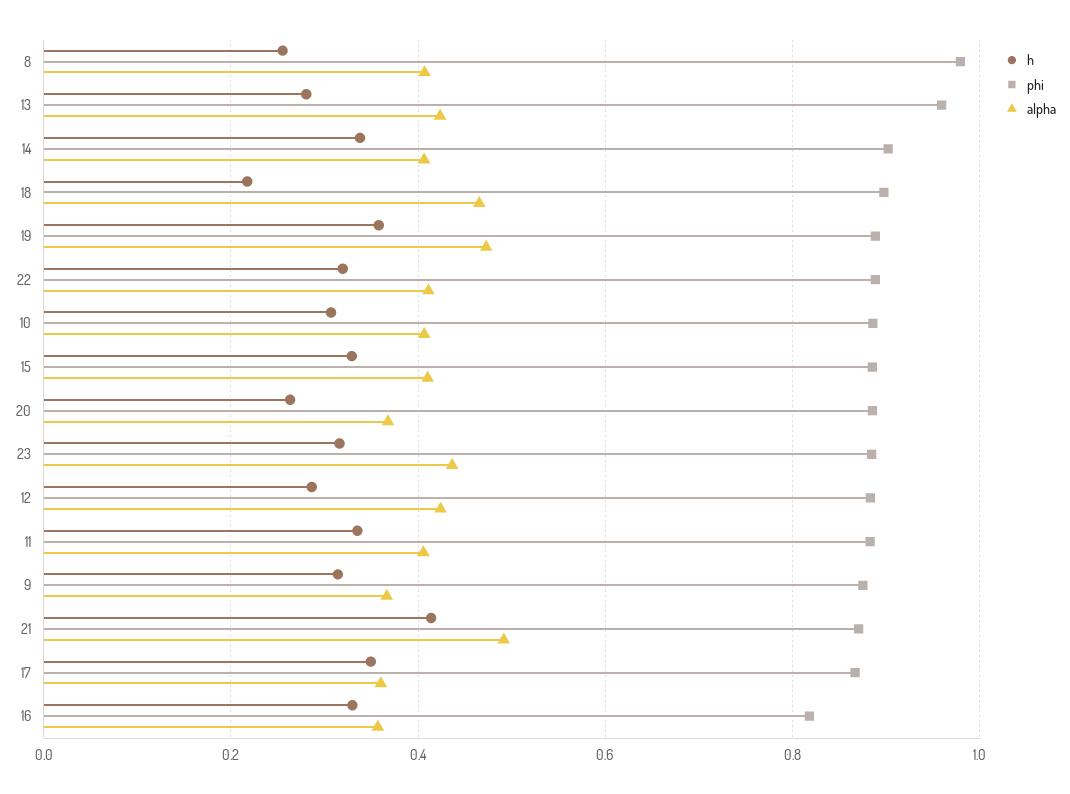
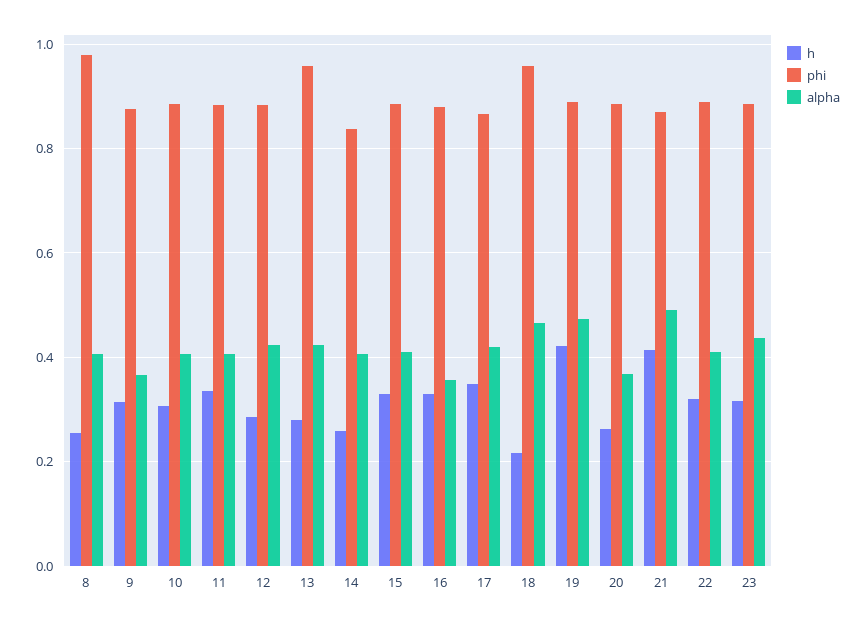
h, 14: 0.34 -> 0.26
phi, 14: 0.9 -> 0.84
phi, 18: 0.9 -> 0.96
h, 19: 0.36 -> 0.42
alpha, 17: 0.36 -> 0.42
phi, 16: 0.82 -> 0.88

